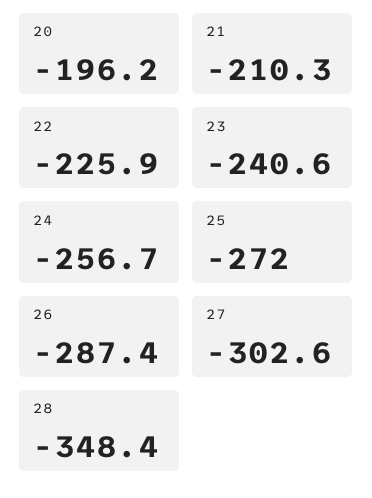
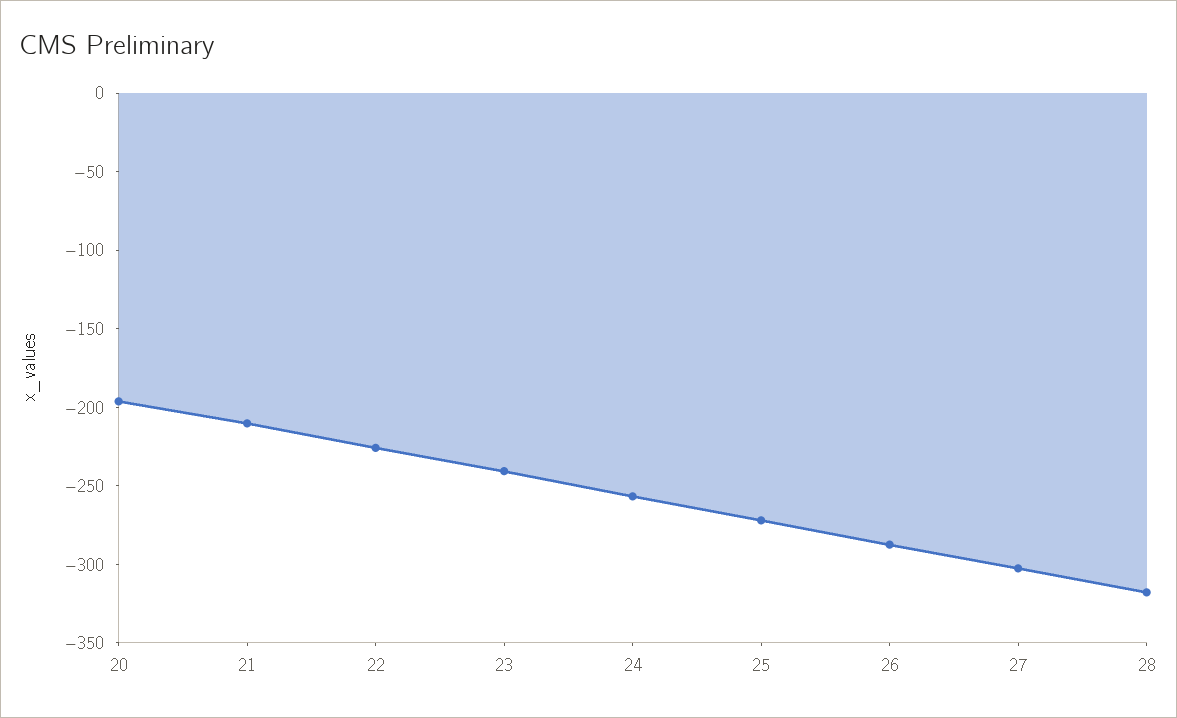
28: -348.4 -> -320

